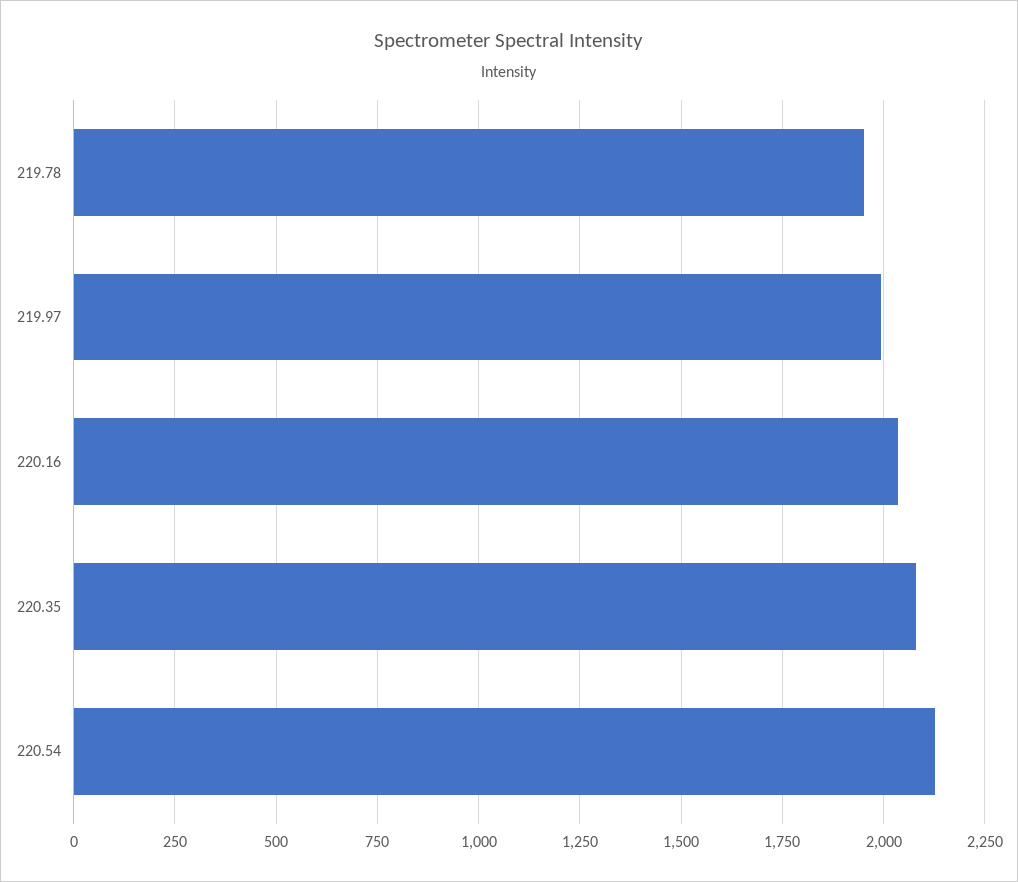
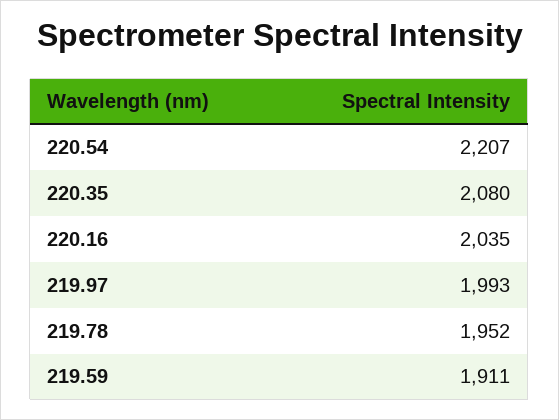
220.54: 2125 -> 2207
219.59: none -> 1911

